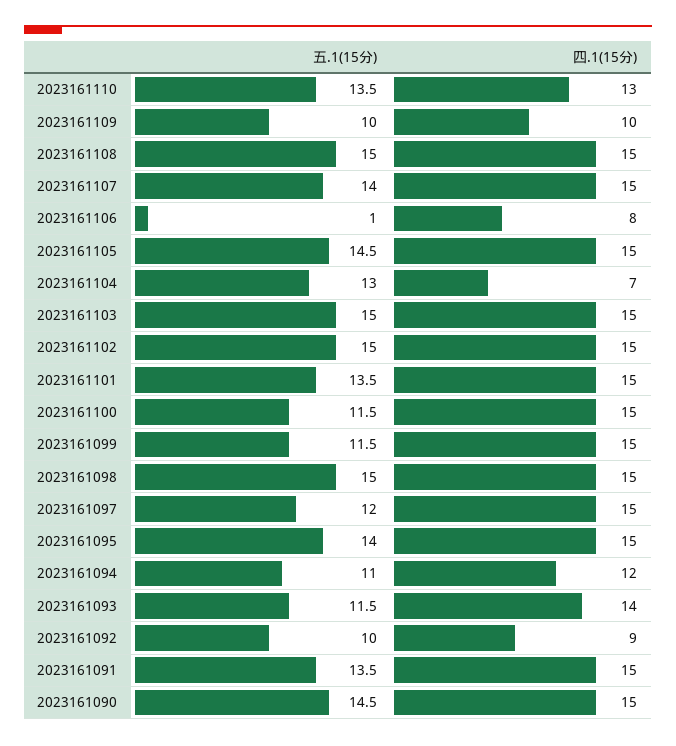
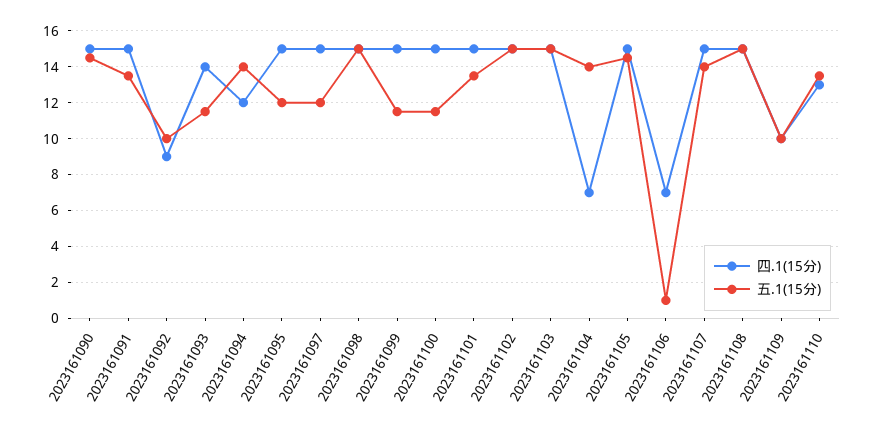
四.1(15分), 2023161106: 8 -> 7
五.1(15分), 2023161104: 13 -> 14
五.1(15分), 2023161095: 14 -> 12
五.1(15分), 2023161094: 11 -> 14

